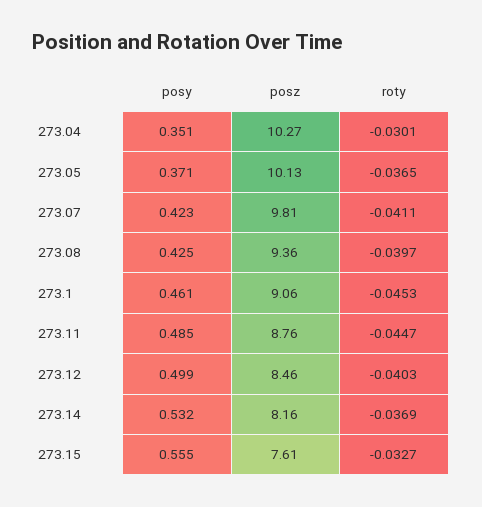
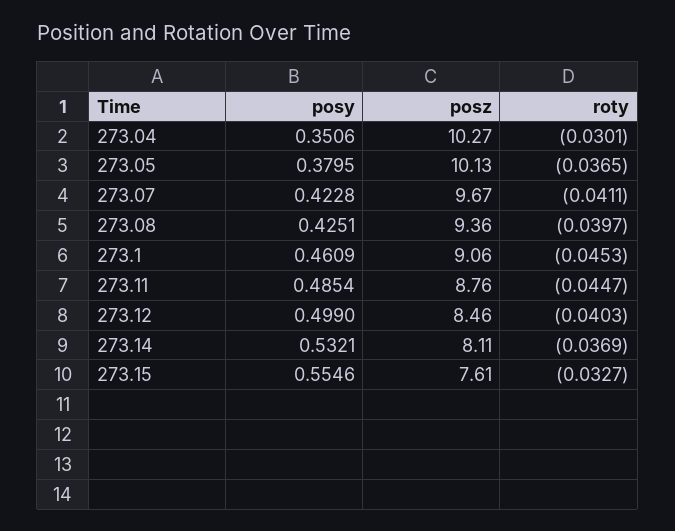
posy, 273.05: 0.371 -> 0.3795
posz, 273.07: 9.81 -> 9.67
posz, 273.14: 8.16 -> 8.11

